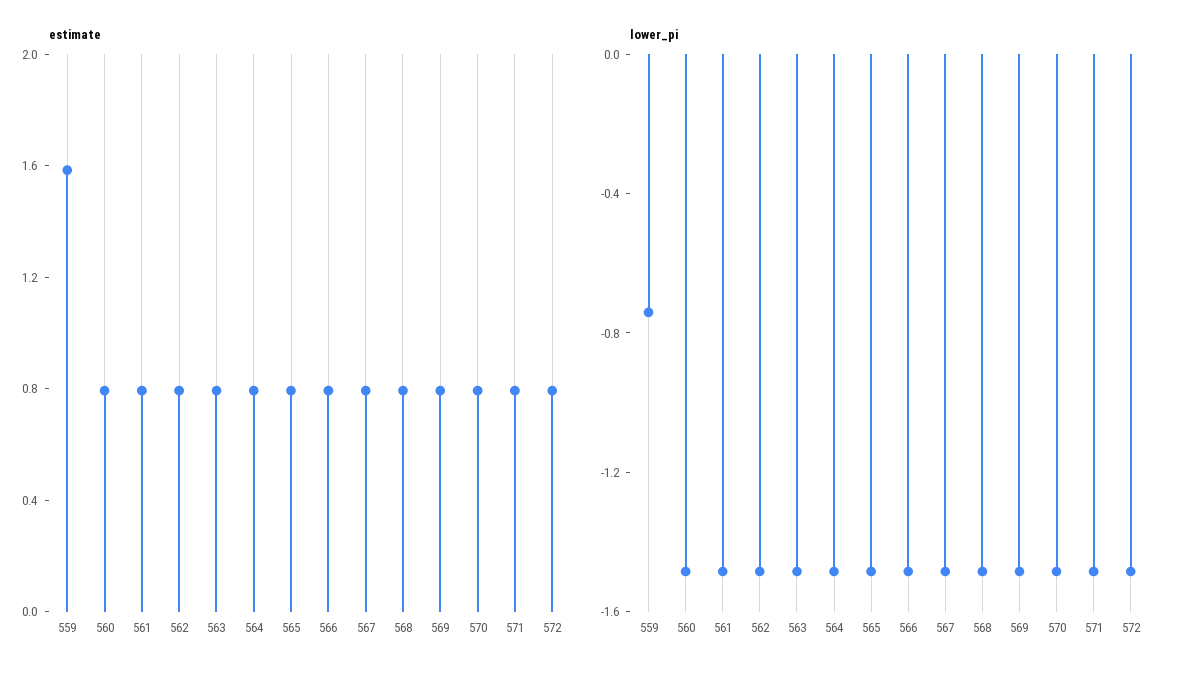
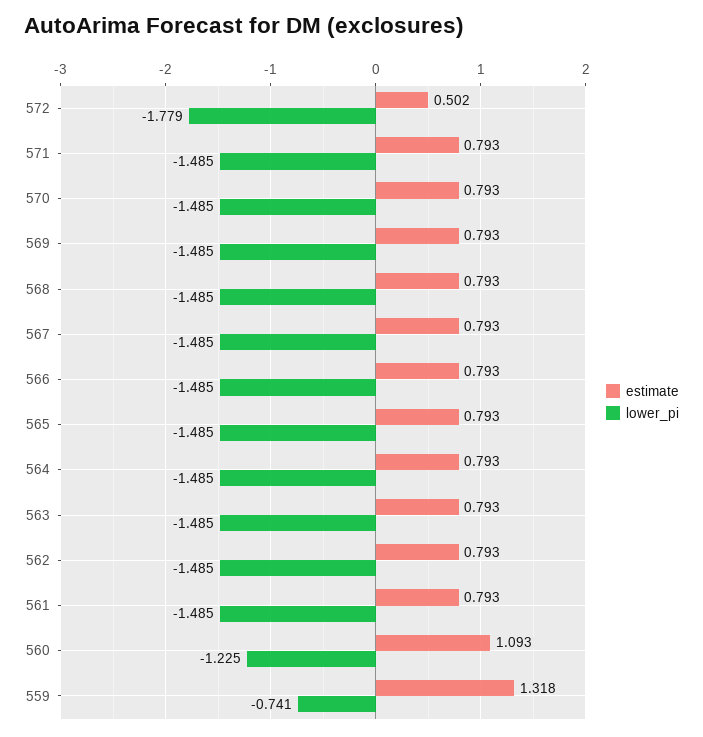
estimate, 559: 1.6 -> 1.318
estimate, 560: 0.8 -> 1.093
estimate, 572: 0.8 -> 0.502
lower_pi, 560: -1.5 -> -1.225
lower_pi, 572: -1.5 -> -1.779

